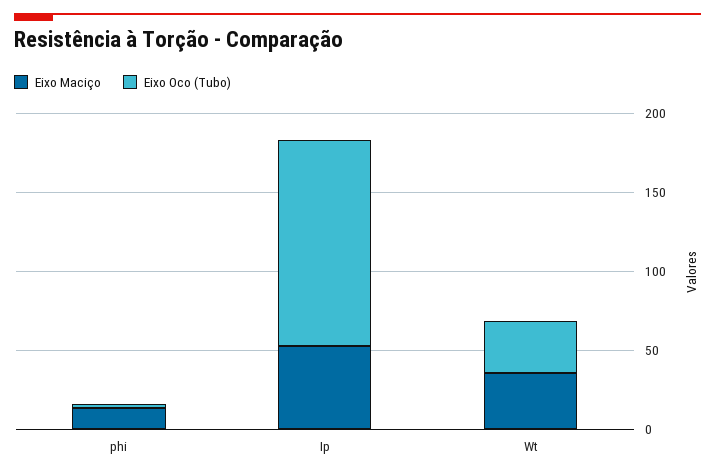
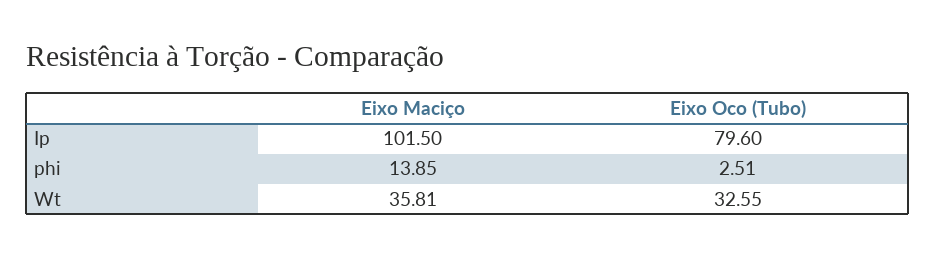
Eixo Maciço, Ip: 50 -> 101.5
Eixo Oco (Tubo), Ip: 130 -> 79.6

